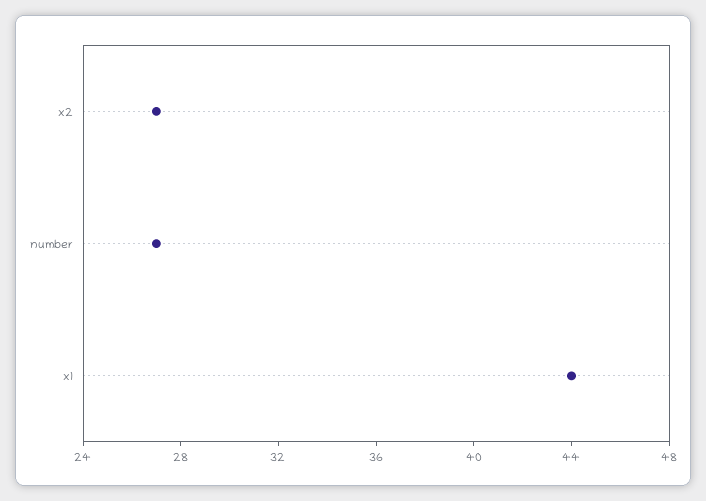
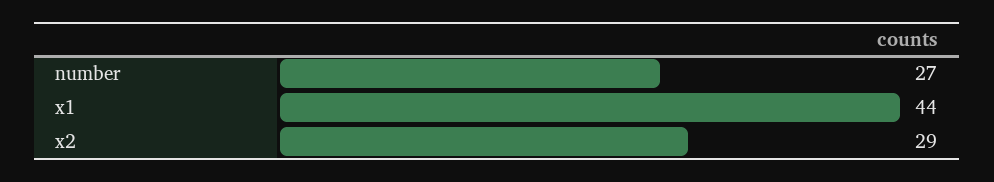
x2: 27 -> 29

